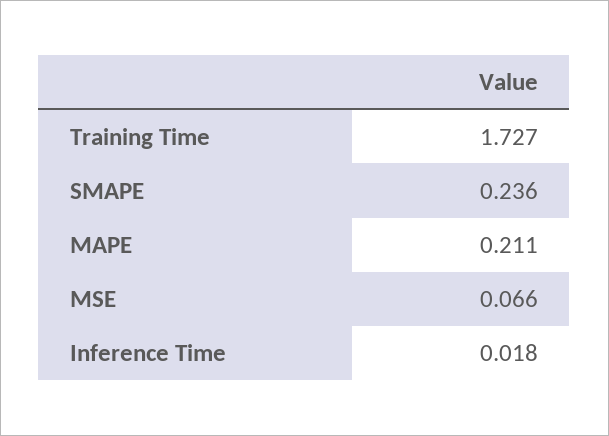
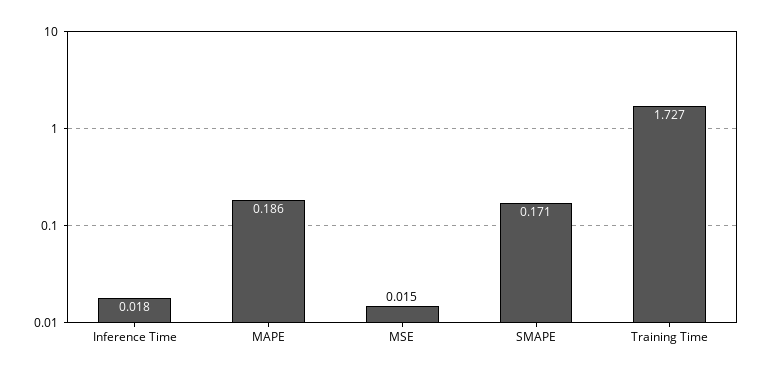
SMAPE: 0.236 -> 0.171
MAPE: 0.211 -> 0.186
MSE: 0.066 -> 0.015

